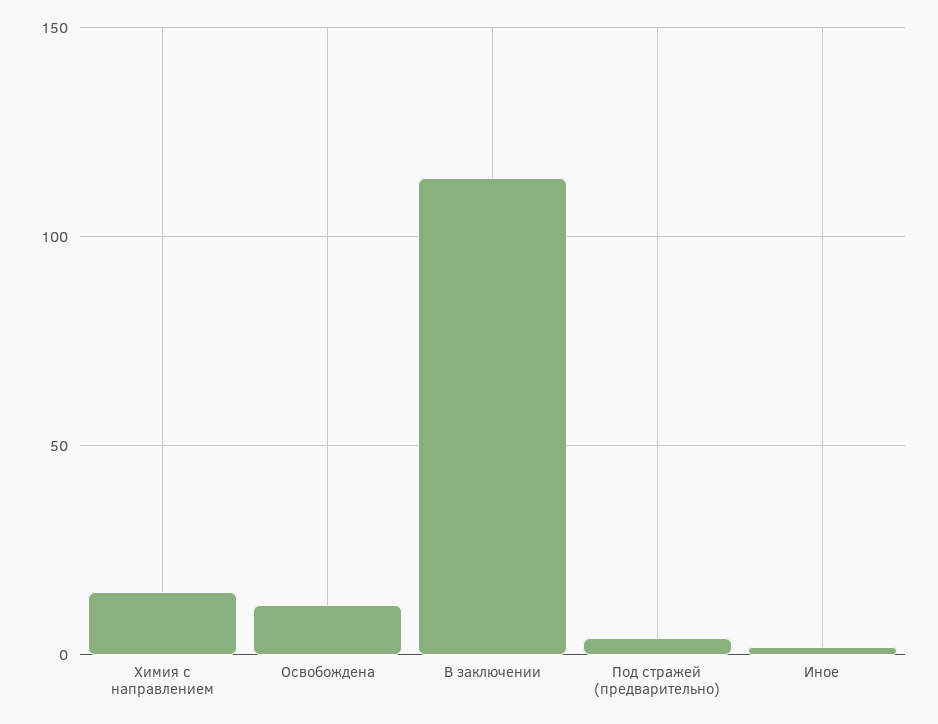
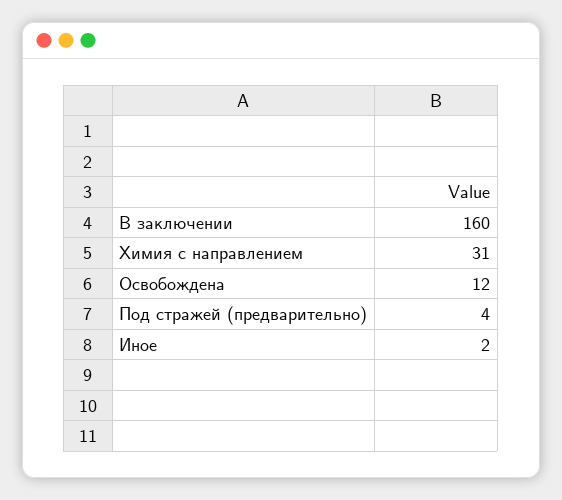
Химия с направлением: 15 -> 31
В заключении: 115 -> 160

